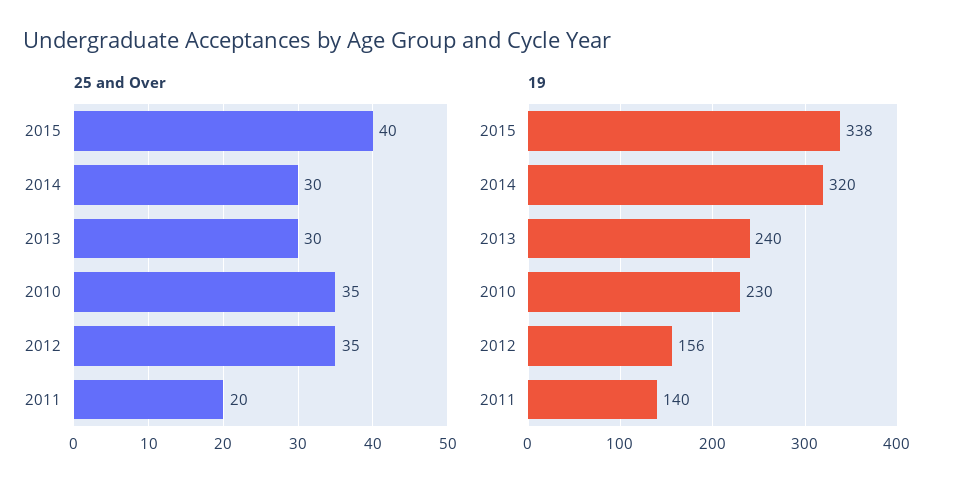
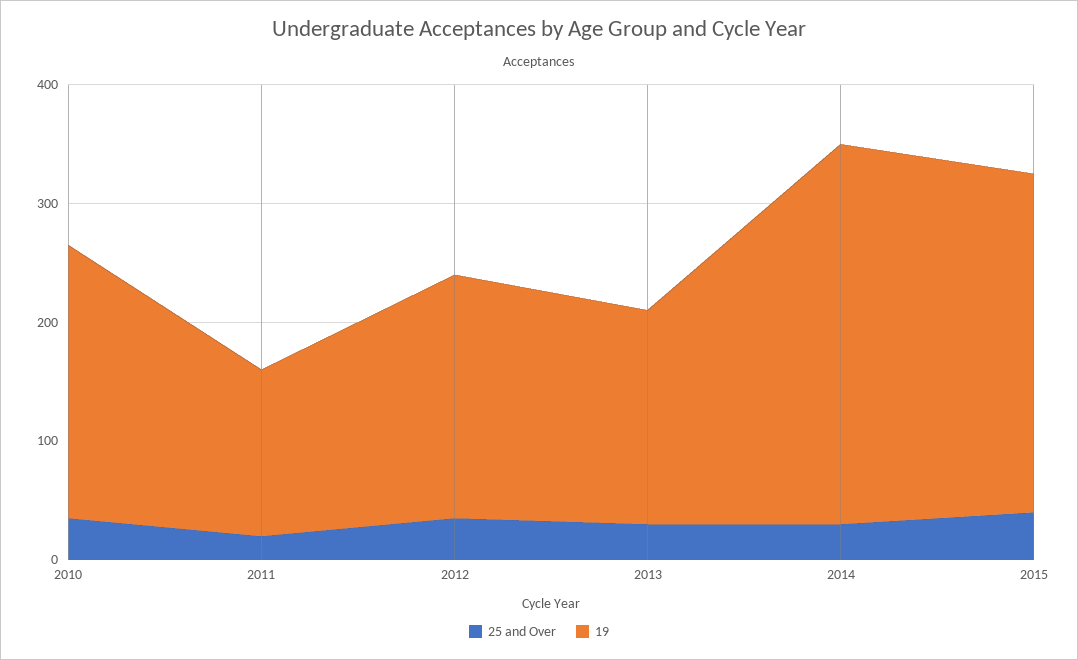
19, 2015: 338 -> 280
19, 2013: 240 -> 180
19, 2012: 156 -> 200

